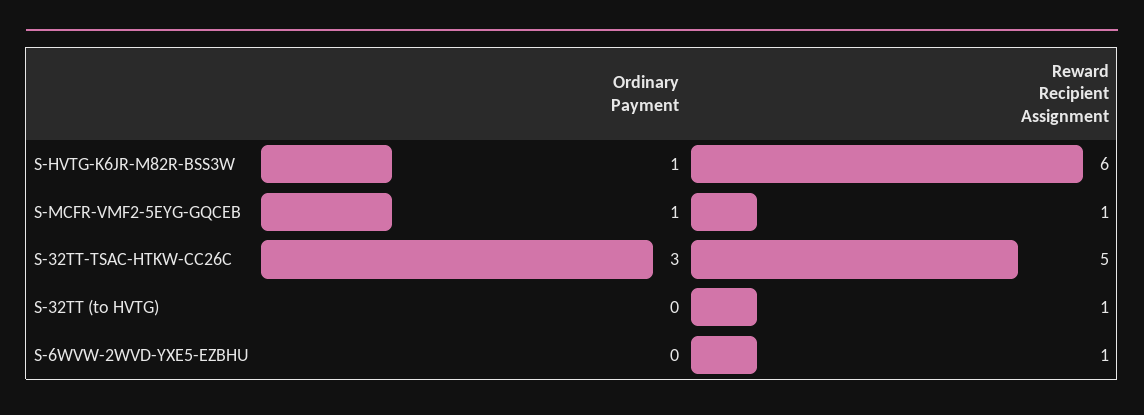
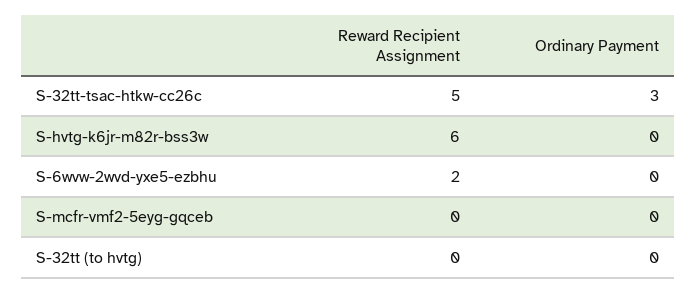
Ordinary Payment, S-HVTG-K6JR-M82R-BSS3W: 1 -> 0
Ordinary Payment, S-MCFR-VMF2-5EYG-GQCEB: 1 -> 0
Reward Recipient Assignment, S-MCFR-VMF2-5EYG-GQCEB: 1 -> 0
Reward Recipient Assignment, S-32TT (to HVTG): 1 -> 0
Reward Recipient Assignment, S-6WVW-2WVD-YXE5-EZBHU: 1 -> 2

